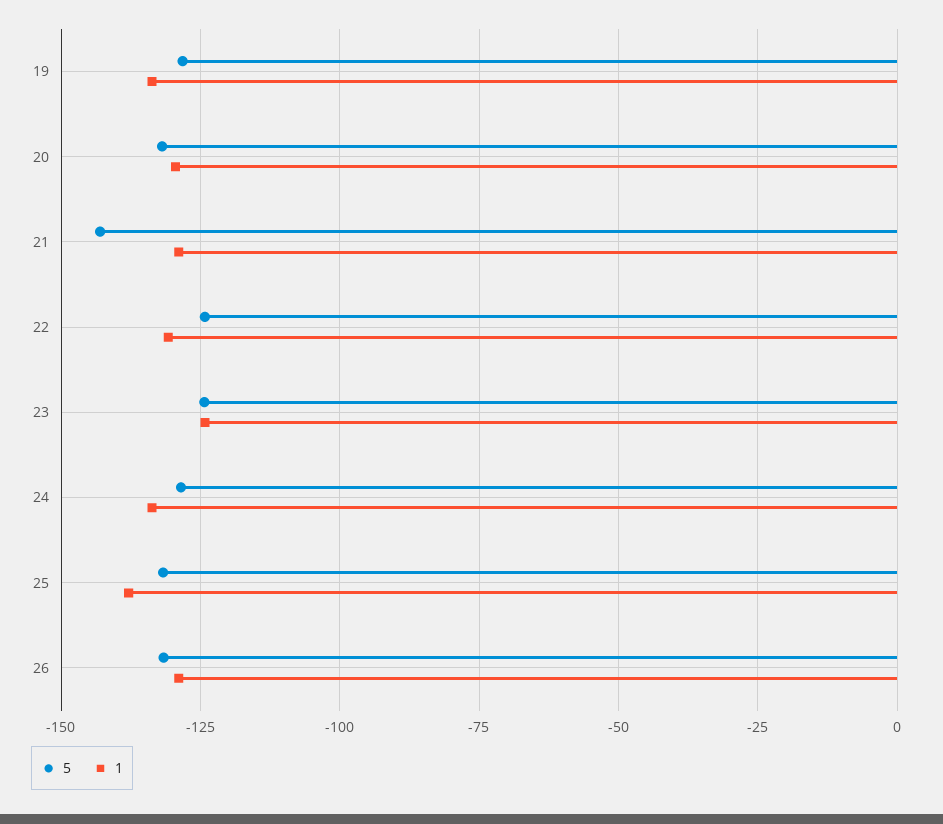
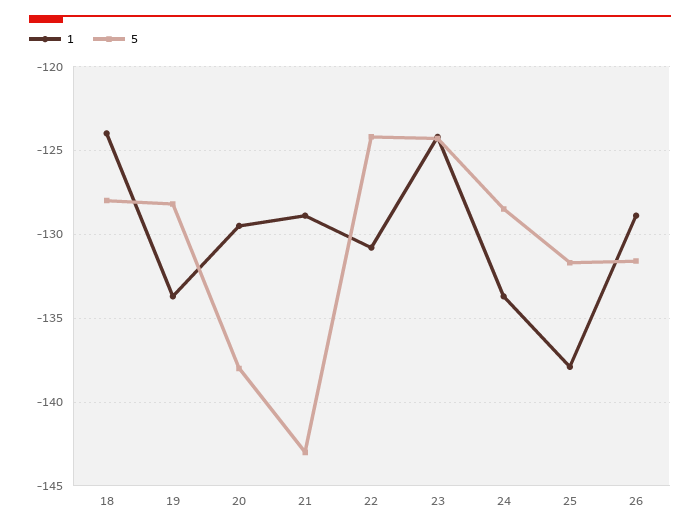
5, 20: -132.5 -> -138
1, 18: none -> -124
5, 18: none -> -128

